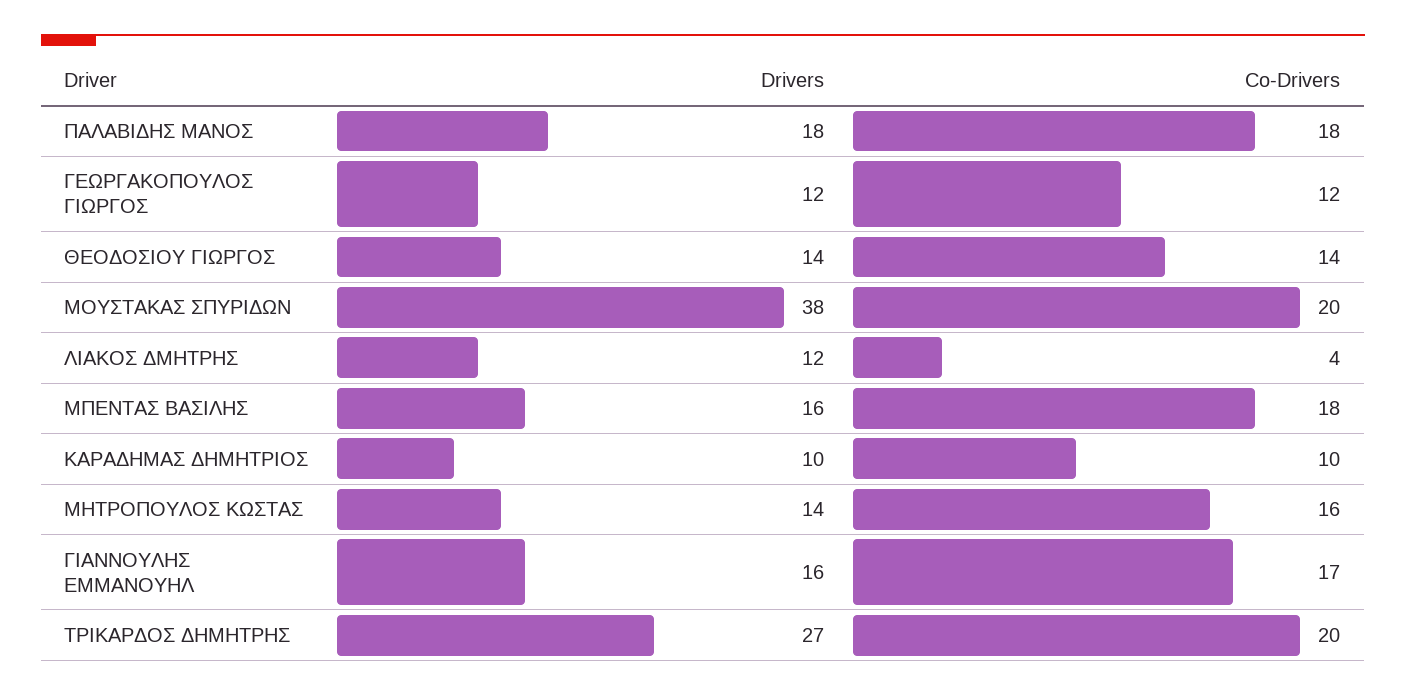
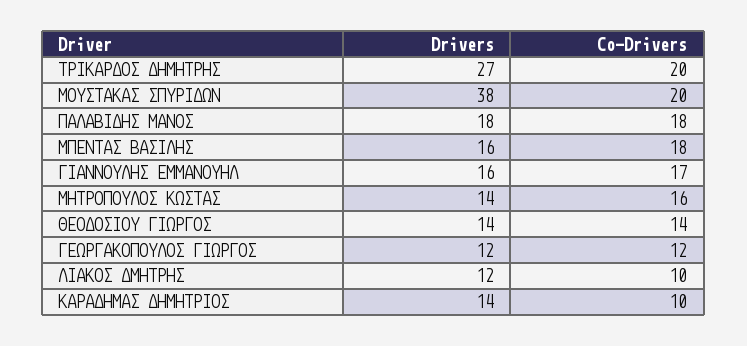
Co-Drivers, ΛΙΑΚΟΣ ΔΜΗΤΡΗΣ: 4 -> 10
Drivers, ΚΑΡΑΔΗΜΑΣ ΔΗΜΗΤΡΙΟΣ: 10 -> 14

